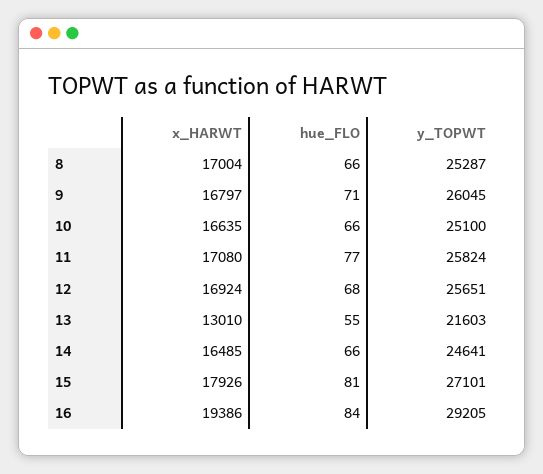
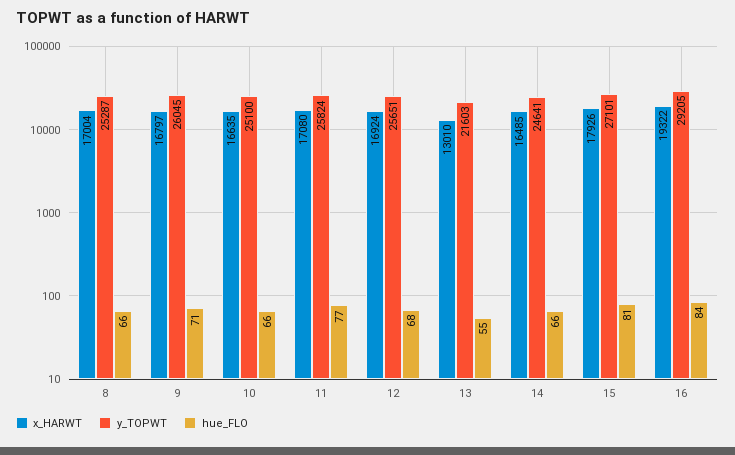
x_HARWT, 16: 19386 -> 19322

